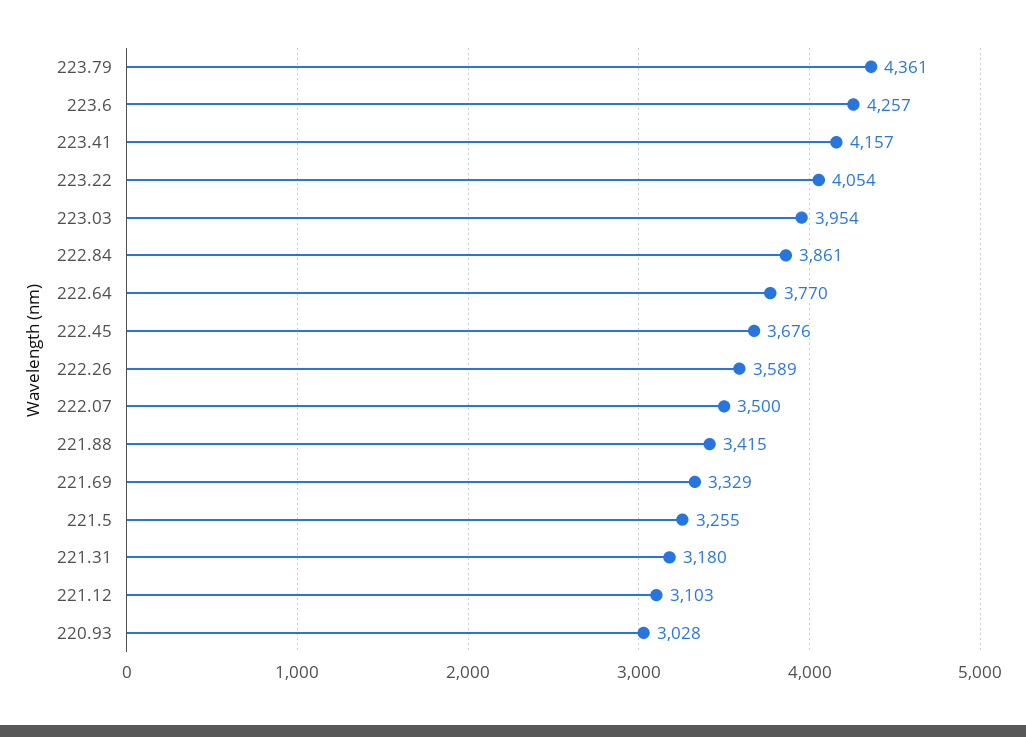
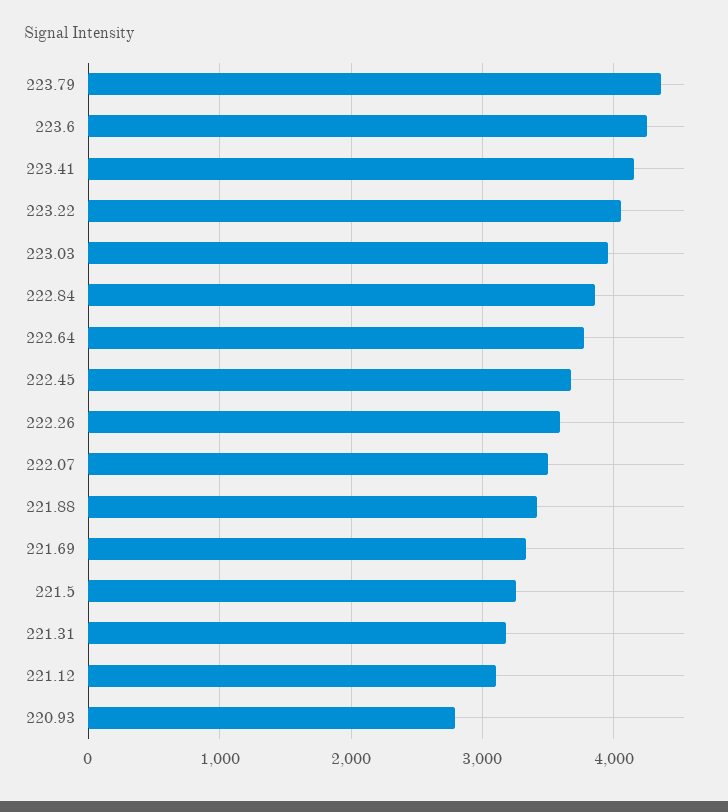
220.93: 3028 -> 2800

